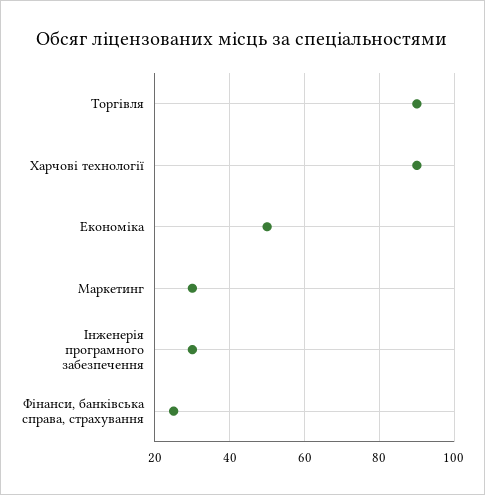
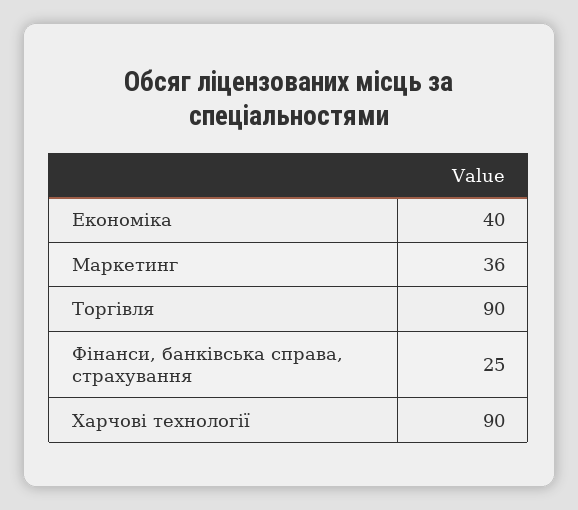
Економіка: 50 -> 40
Маркетинг: 30 -> 36
Інженерія програмного забезпечення: 30 -> none

